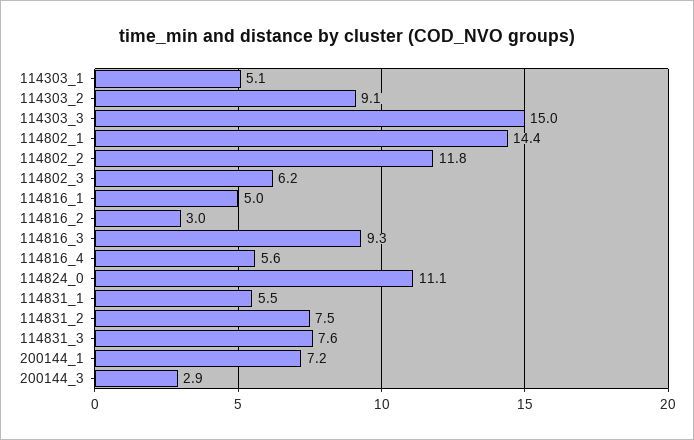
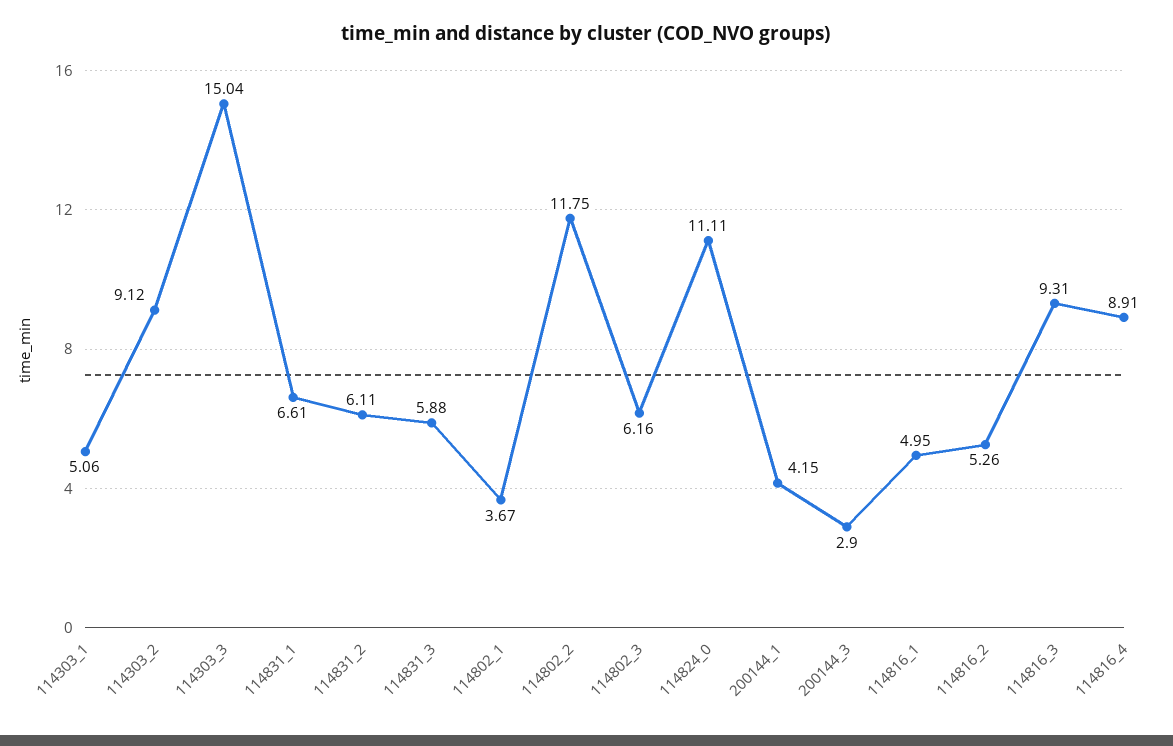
114802_1: 14.4 -> 3.67
114816_2: 3 -> 5.26
114816_4: 5.6 -> 8.91
114831_1: 5.5 -> 6.61
114831_2: 7.5 -> 6.11
114831_3: 7.6 -> 5.88
200144_1: 7.2 -> 4.15

